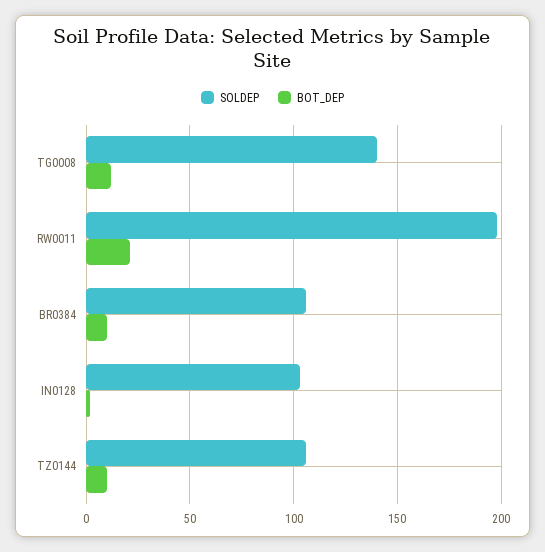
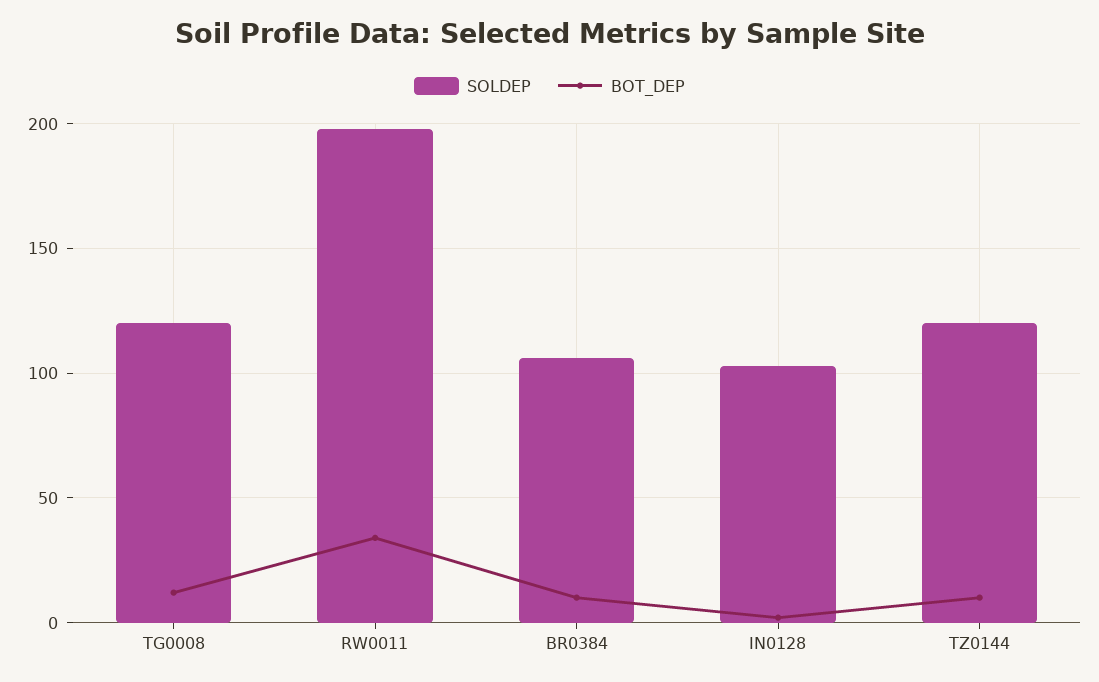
SOLDEP, TG0008: 140 -> 120
BOT_DEP, RW0011: 20 -> 35
SOLDEP, TZ0144: 105 -> 120

